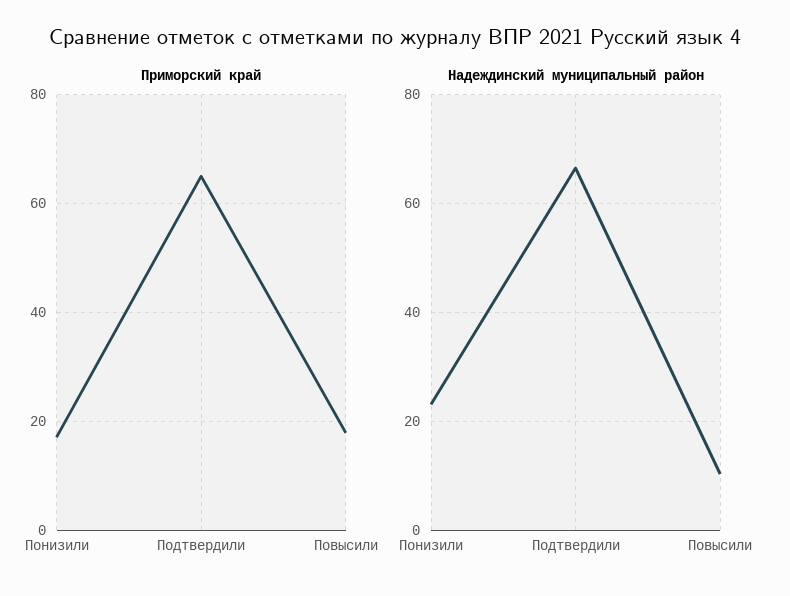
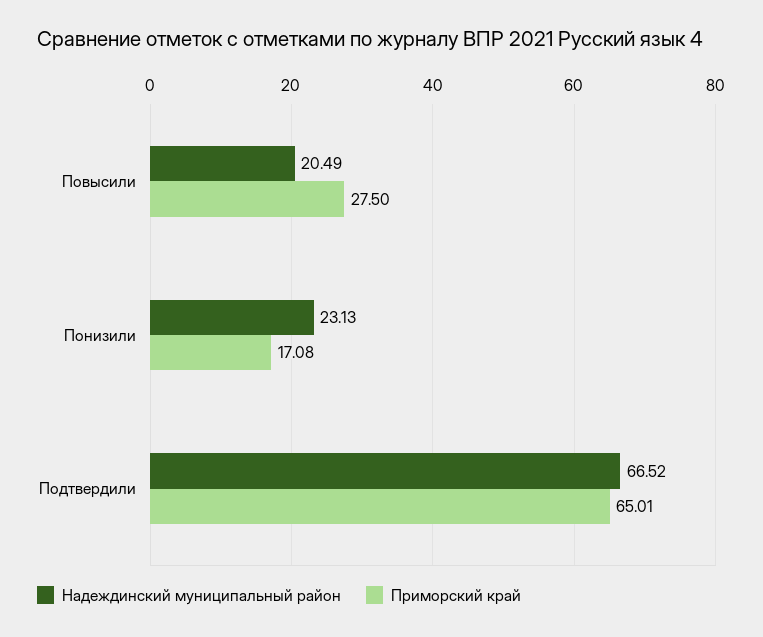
Приморский край, Повысили: 18 -> 27.5
Надеждинский муниципальный район, Повысили: 10 -> 20.49

